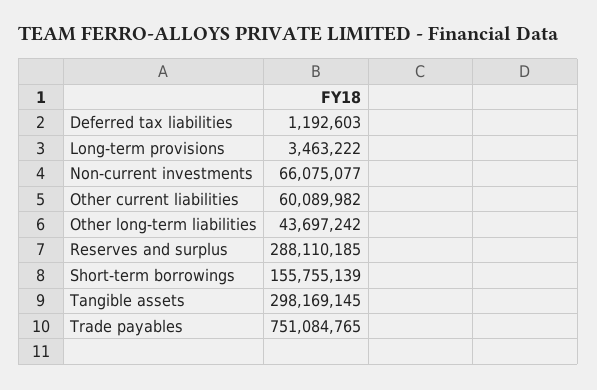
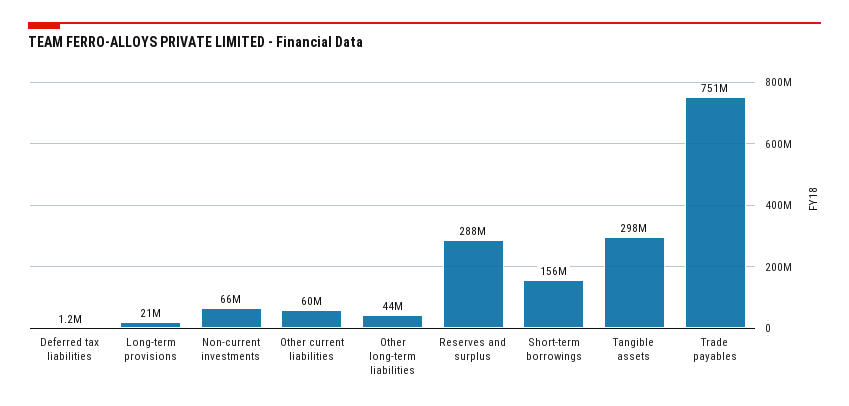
Long-term provisions: 3463222 -> 21000000

